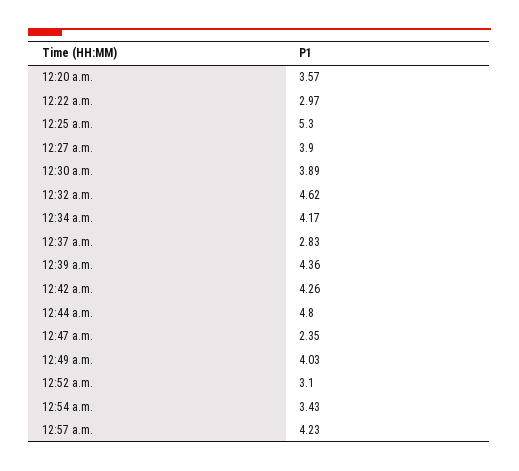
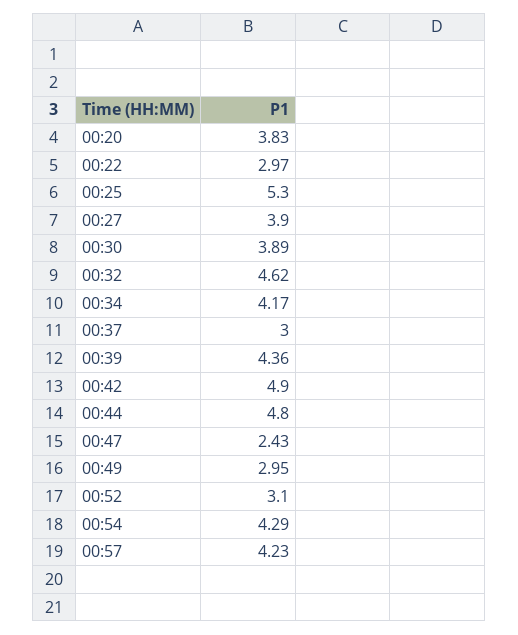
12:20 a.m.: 3.57 -> 3.83
12:37 a.m.: 2.83 -> 3
12:42 a.m.: 4.26 -> 4.9
12:47 a.m.: 2.35 -> 2.43
12:49 a.m.: 4.03 -> 2.95
12:54 a.m.: 3.43 -> 4.29

